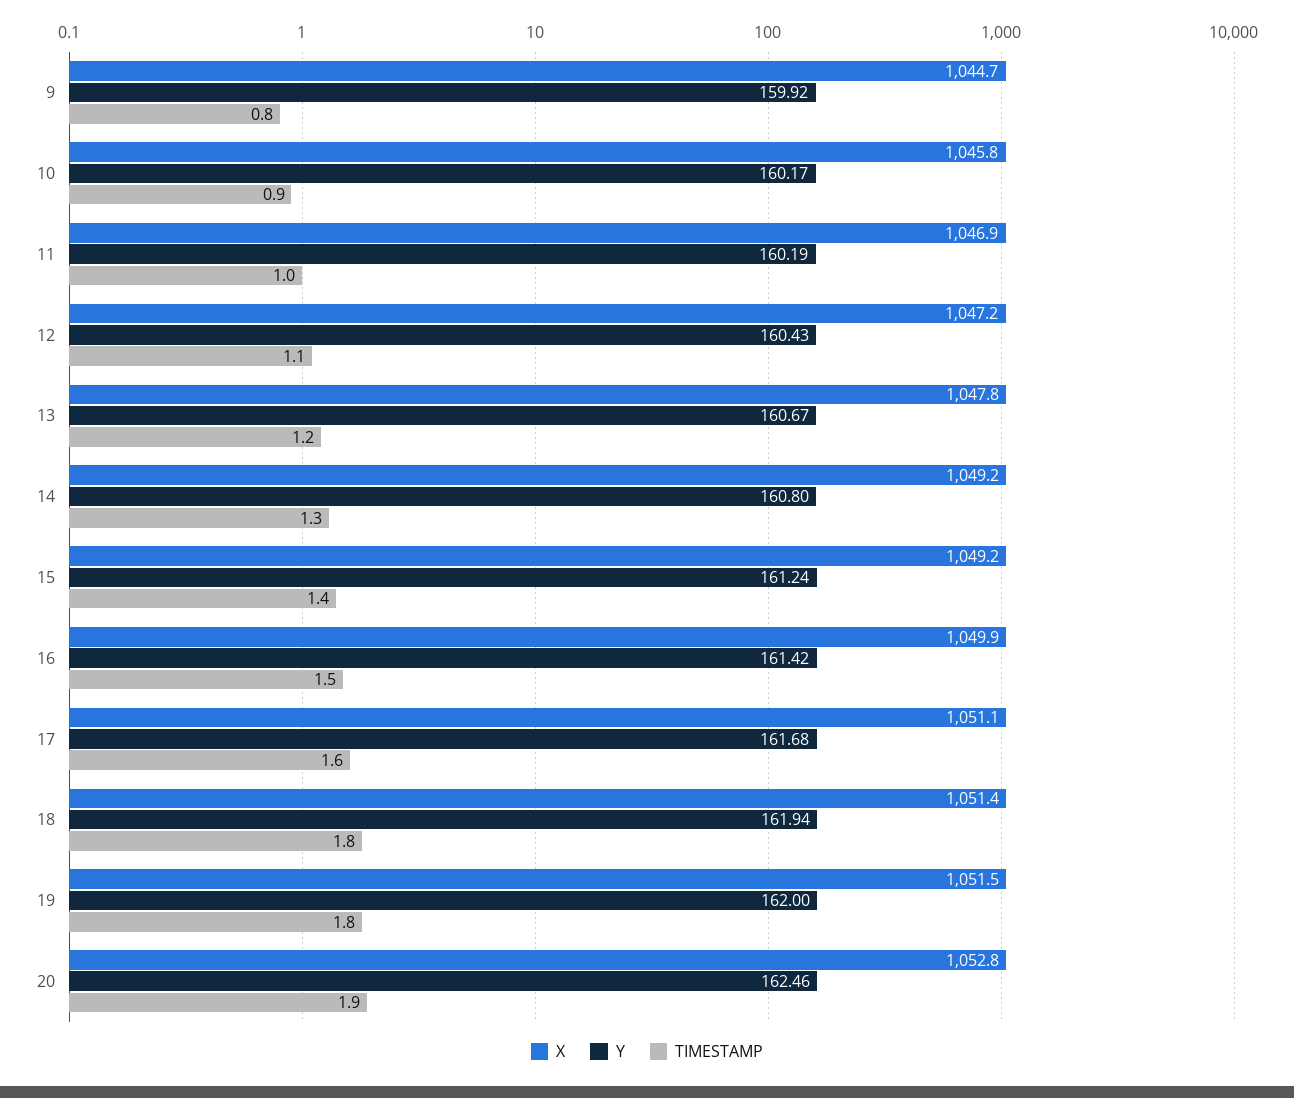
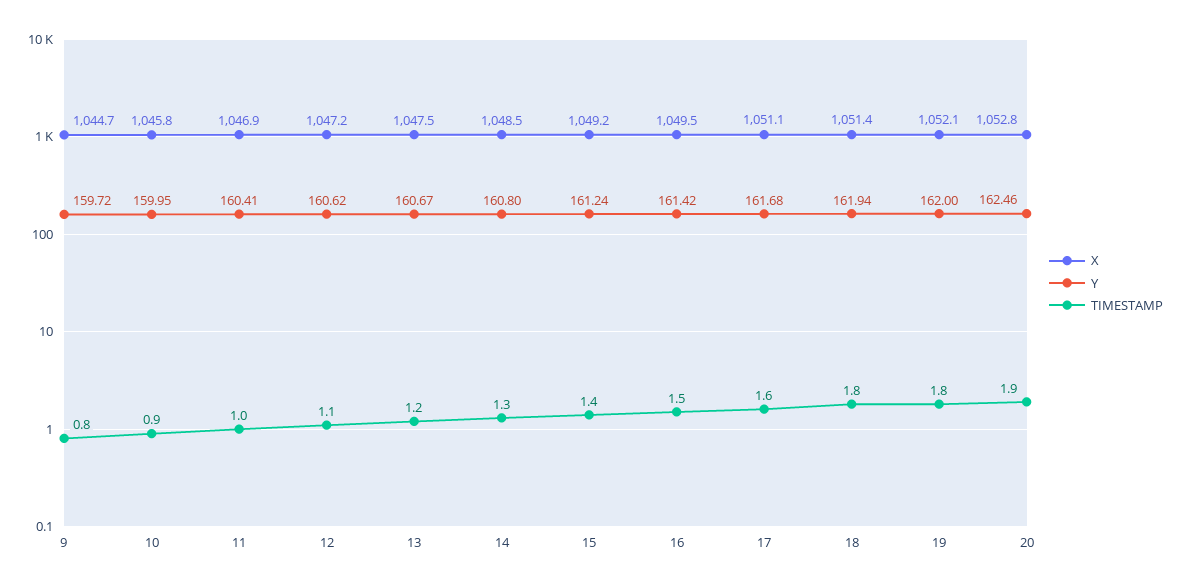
Y, 9: 159.92 -> 159.72
Y, 10: 160.17 -> 159.95
Y, 11: 160.19 -> 160.41
Y, 12: 160.43 -> 160.62
X, 13: 1047.8 -> 1047.5
X, 14: 1049.2 -> 1048.5
X, 16: 1049.9 -> 1049.5
X, 19: 1051.5 -> 1052.1

